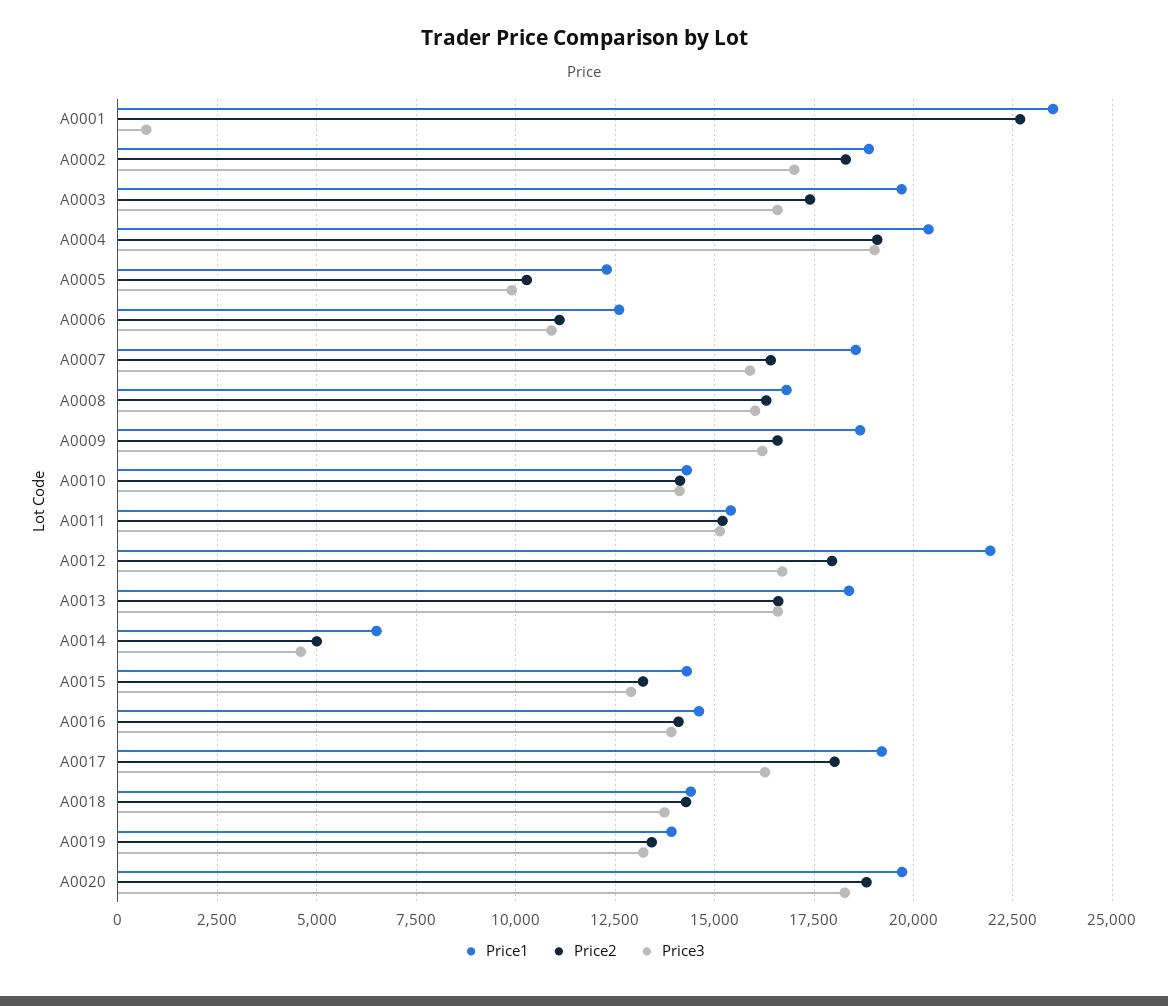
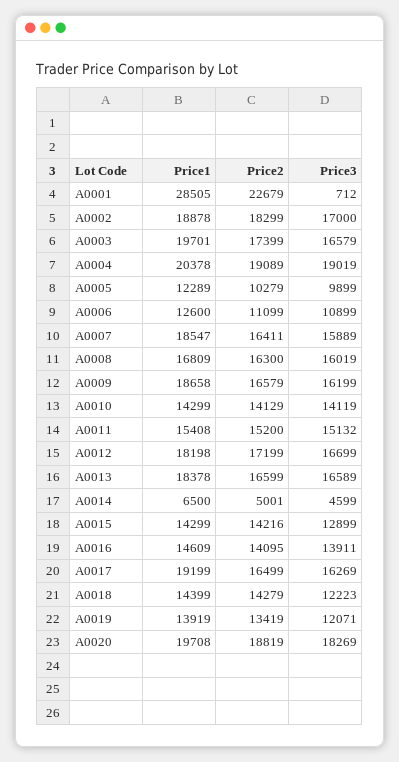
Price1, A0001: 23500 -> 28505
Price1, A0012: 22000 -> 18198
Price2, A0012: 18000 -> 17199
Price2, A0015: 13250 -> 14216
Price2, A0017: 18000 -> 16499
Price3, A0018: 13750 -> 12223
Price3, A0019: 13250 -> 12071

